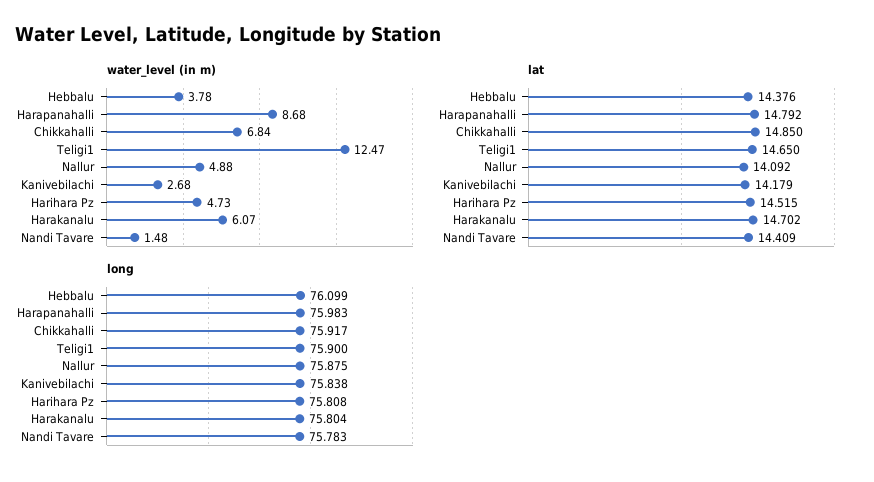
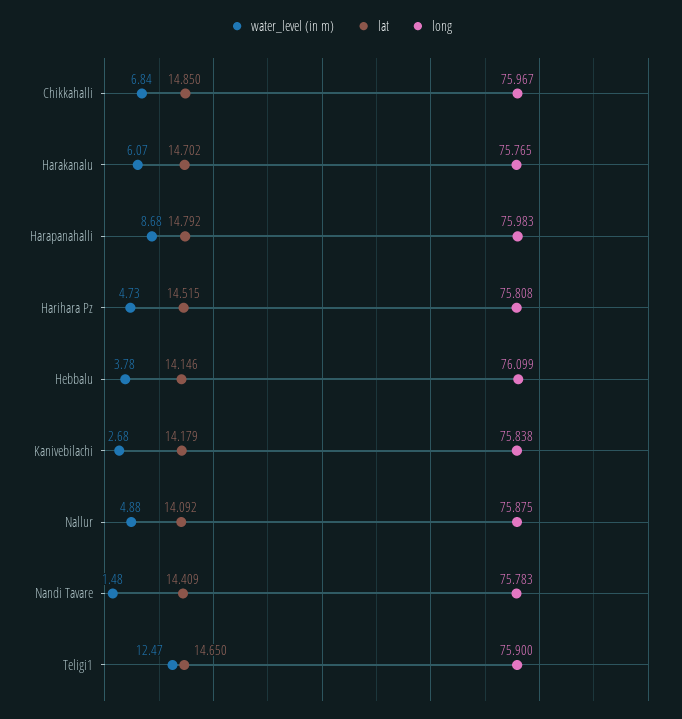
lat, Hebbalu: 14.376 -> 14.146
long, Chikkahalli: 75.917 -> 75.967
long, Harakanalu: 75.804 -> 75.765

